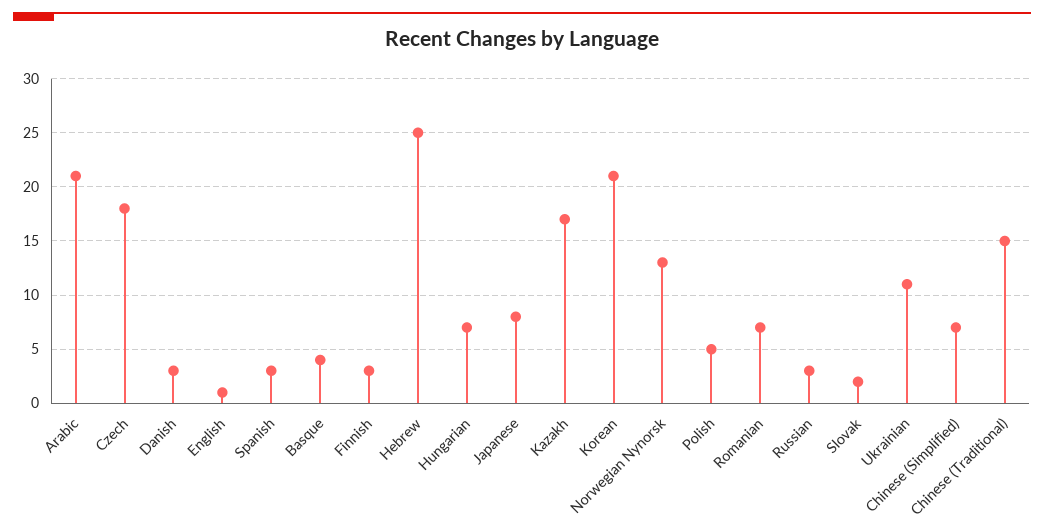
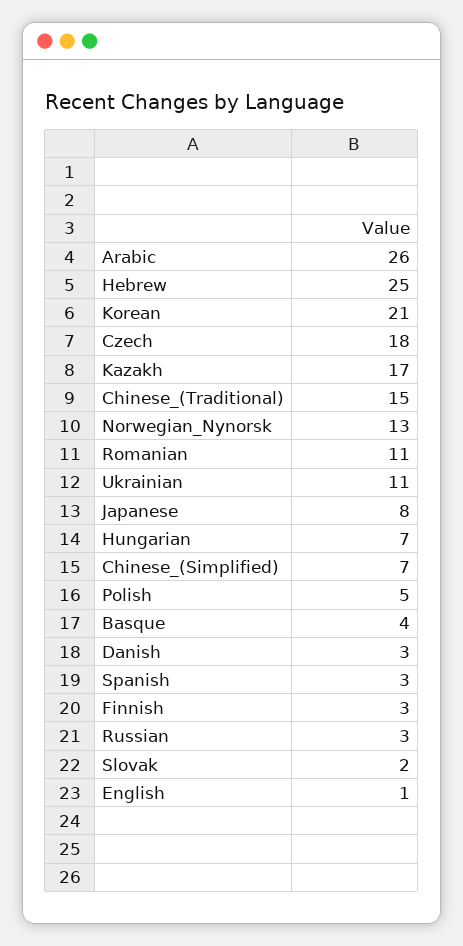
Arabic: 21 -> 26
Romanian: 7 -> 11

